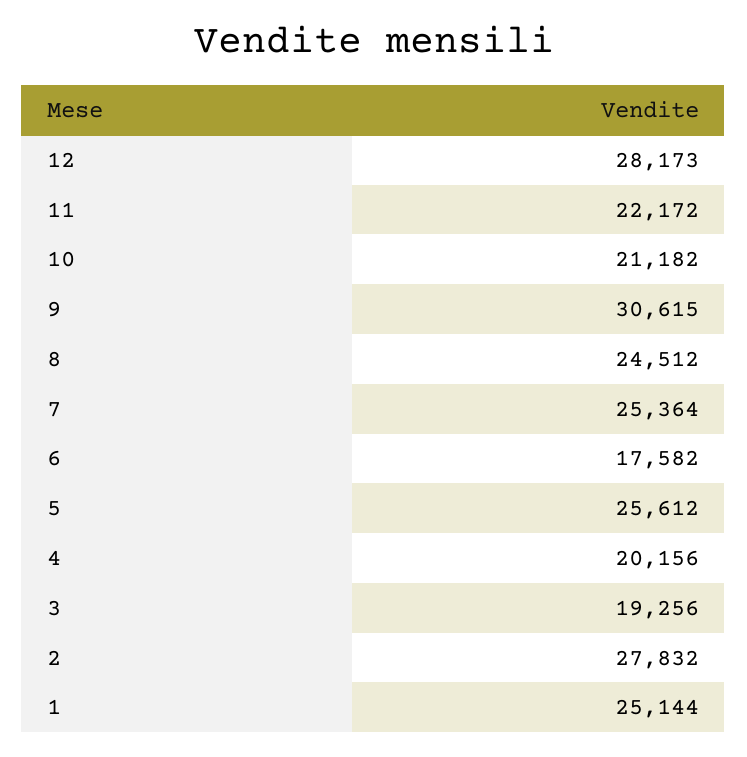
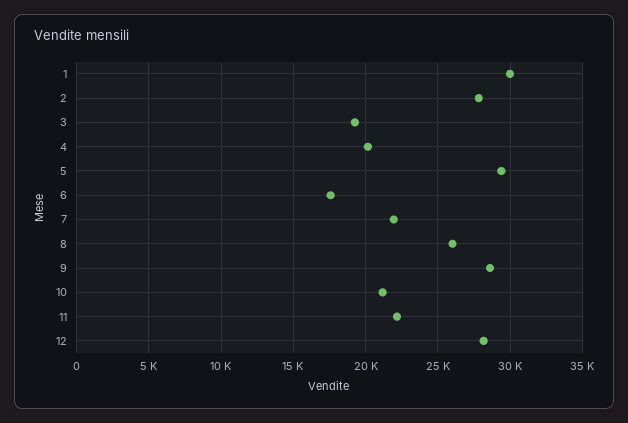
9: 30615 -> 28500
8: 24512 -> 26000
7: 25364 -> 22000
5: 25612 -> 29500
1: 25144 -> 30000

